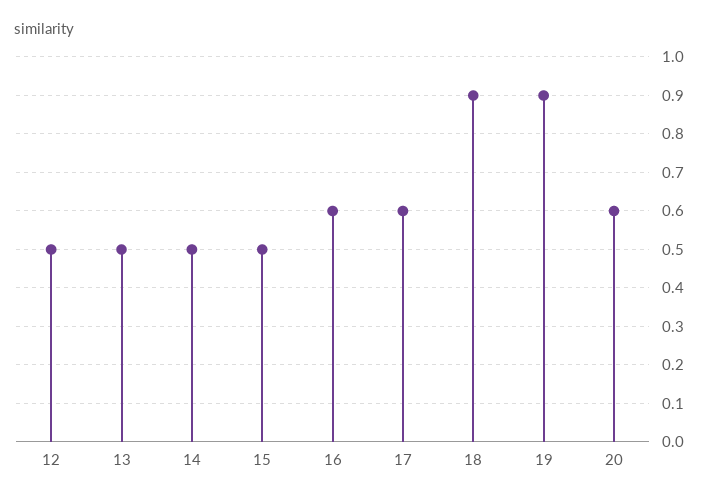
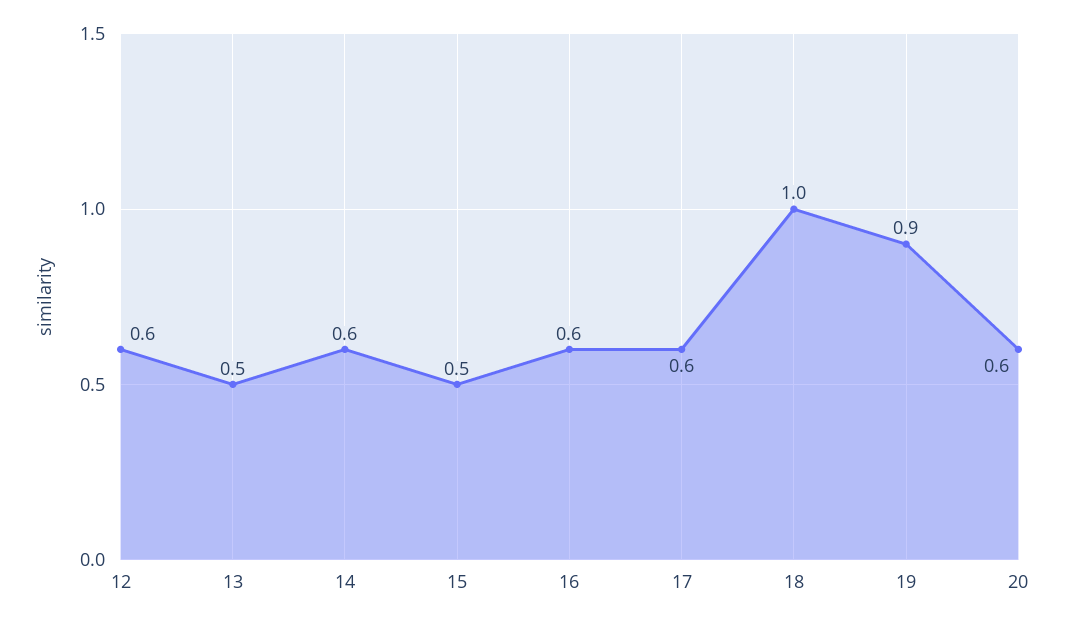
12: 0.5 -> 0.6
14: 0.5 -> 0.6
18: 0.9 -> 1

